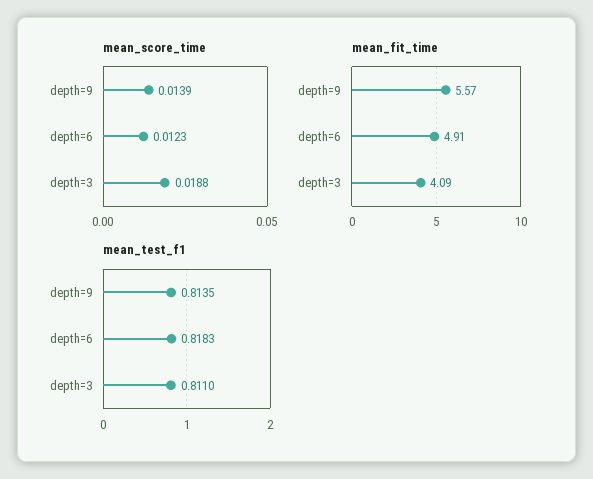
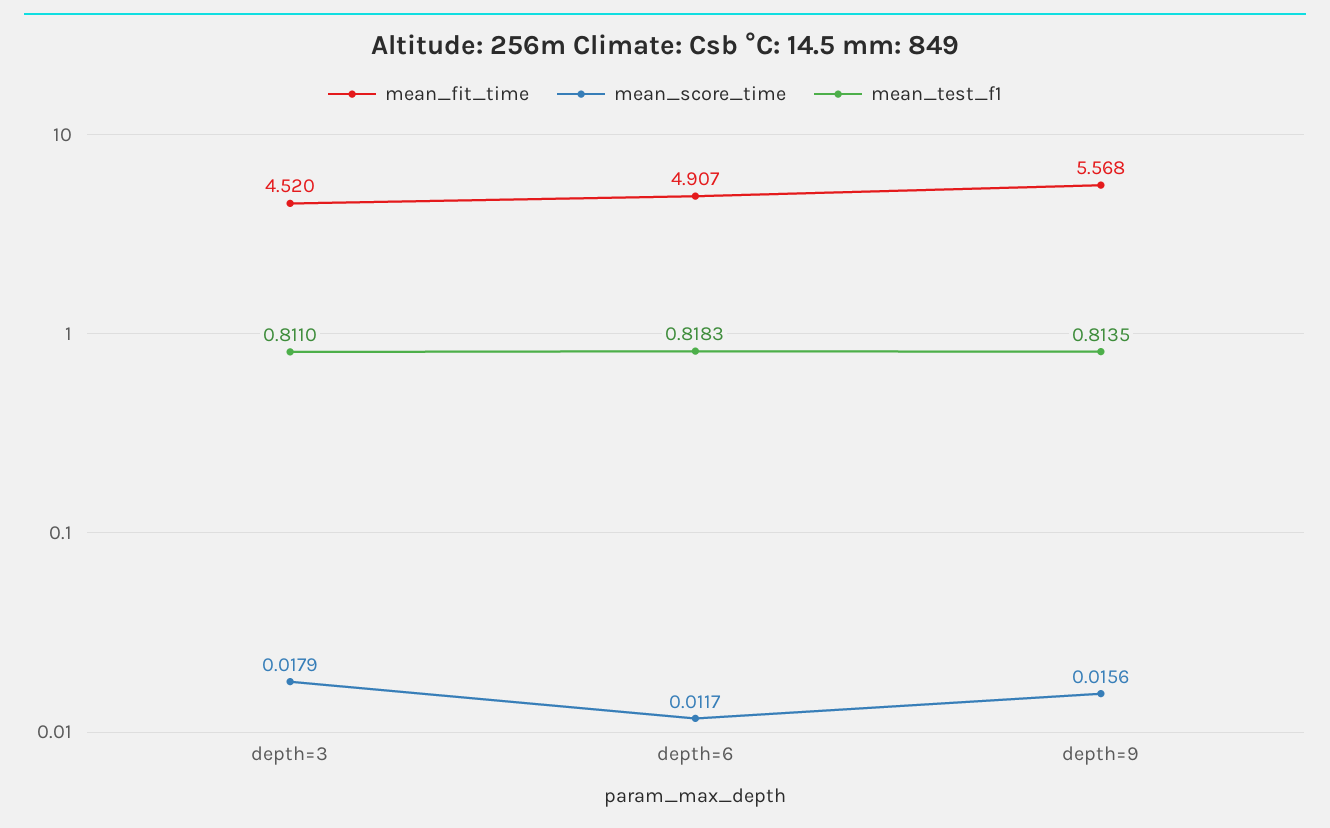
mean_score_time, depth=9: 0.0139 -> 0.0156
mean_score_time, depth=6: 0.0123 -> 0.0117
mean_score_time, depth=3: 0.0188 -> 0.0179
mean_fit_time, depth=3: 4.09 -> 4.52

